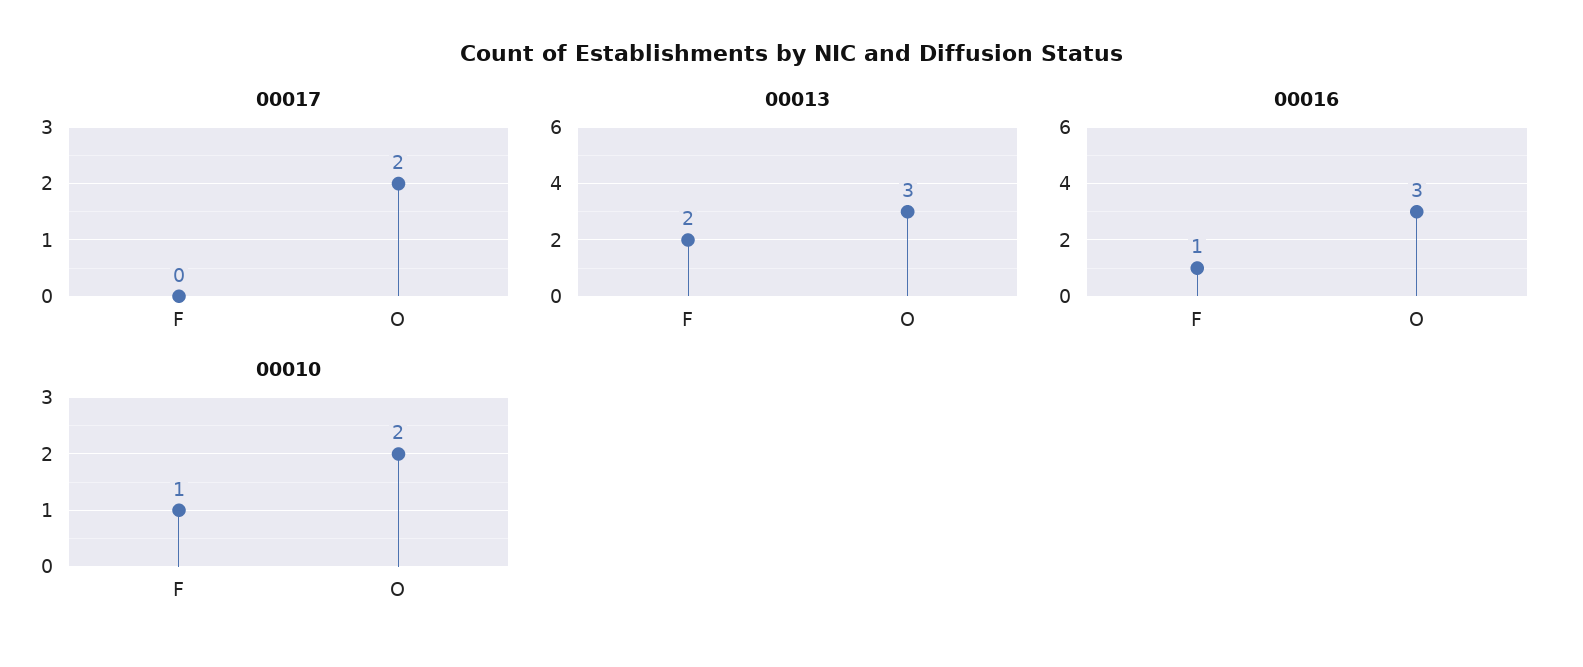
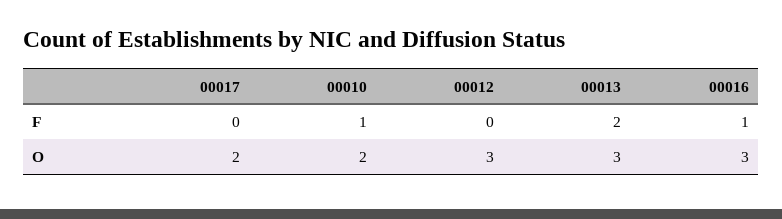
00012, F: none -> 0
00012, O: none -> 3

